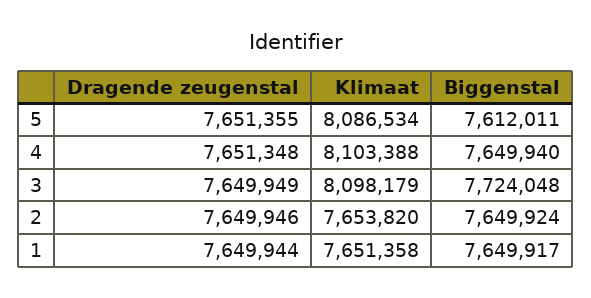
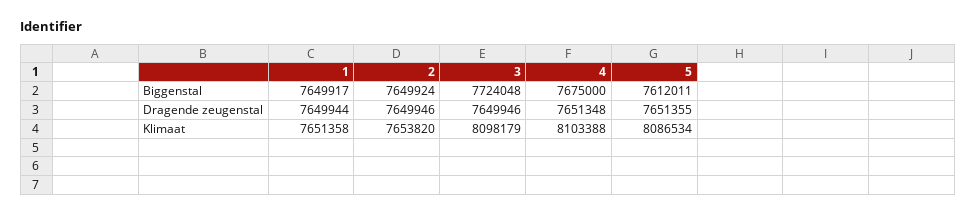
Biggenstal, 4: 7649940 -> 7675000
Dragende zeugenstal, 3: 7649949 -> 7649946

